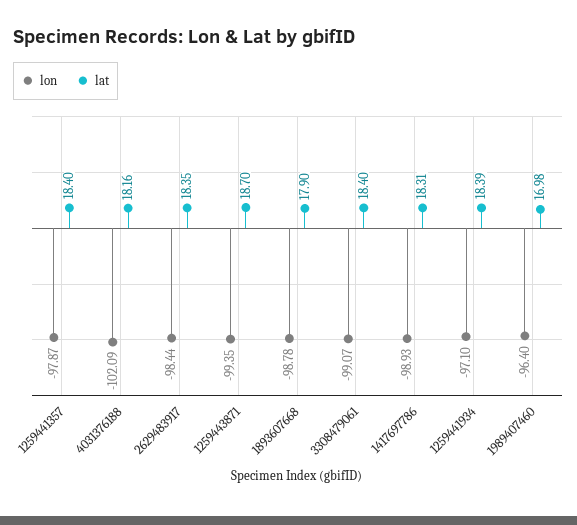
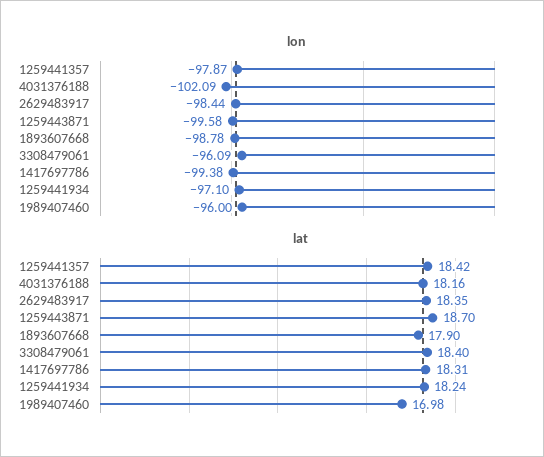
lat, 1259441357: 18.4 -> 18.42
lon, 1259443871: -99.35 -> -99.58
lon, 3308479061: -99.07 -> -96.09
lon, 1417697786: -98.93 -> -99.38
lat, 1259441934: 18.39 -> 18.24
lon, 1989407460: -96.4 -> -96

